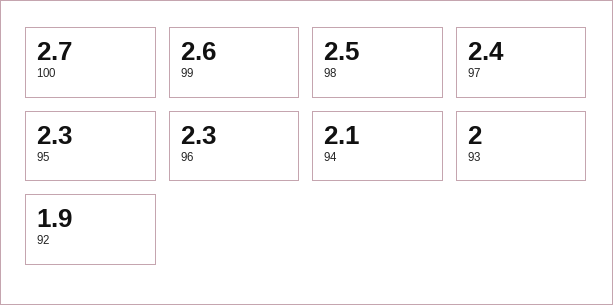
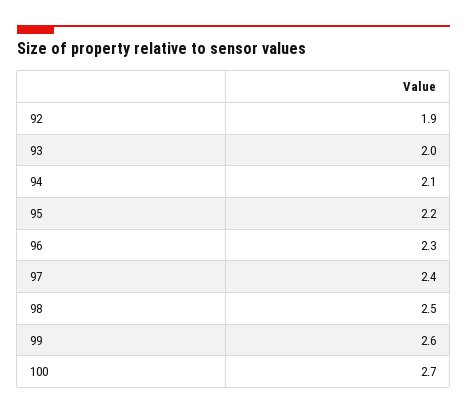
95: 2.3 -> 2.2

